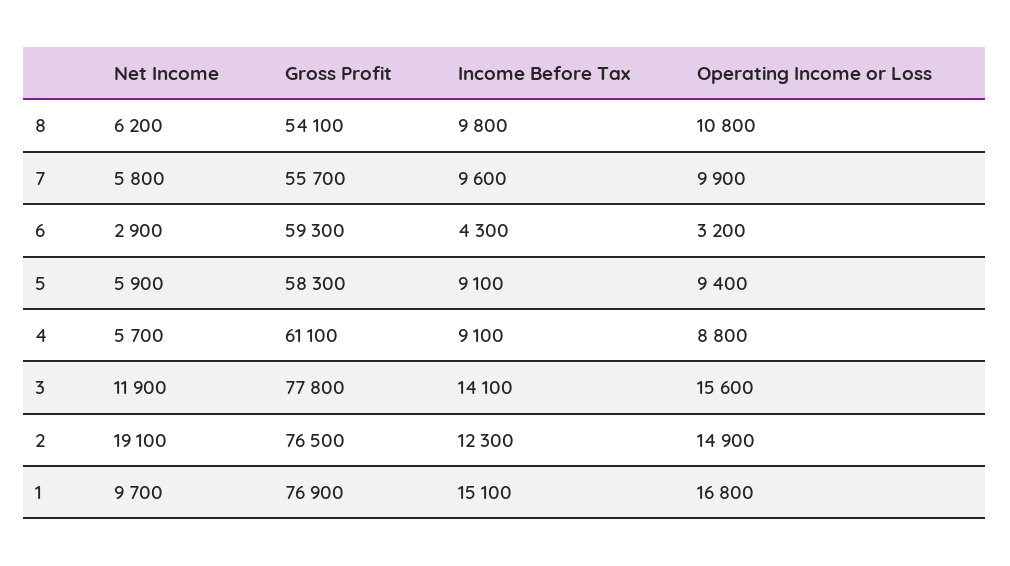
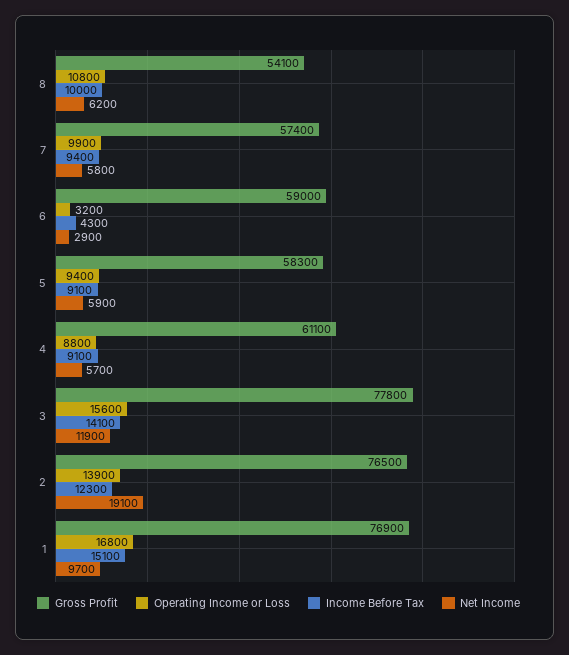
Income Before Tax, 8: 9800 -> 10000
Gross Profit, 7: 55700 -> 57400
Income Before Tax, 7: 9600 -> 9400
Gross Profit, 6: 59300 -> 59000
Operating Income or Loss, 2: 14900 -> 13900

